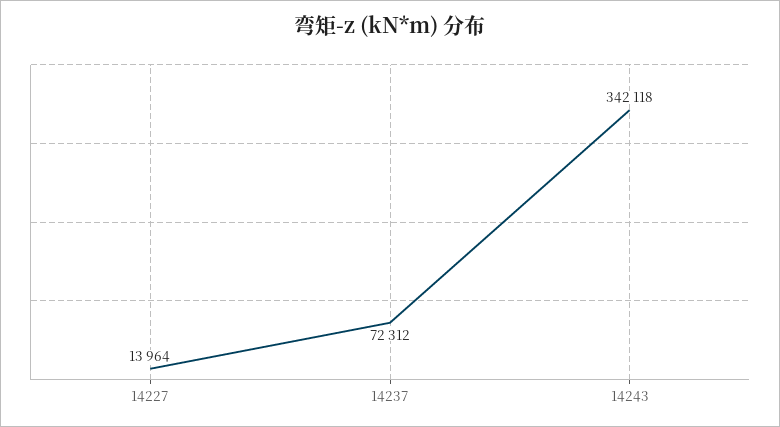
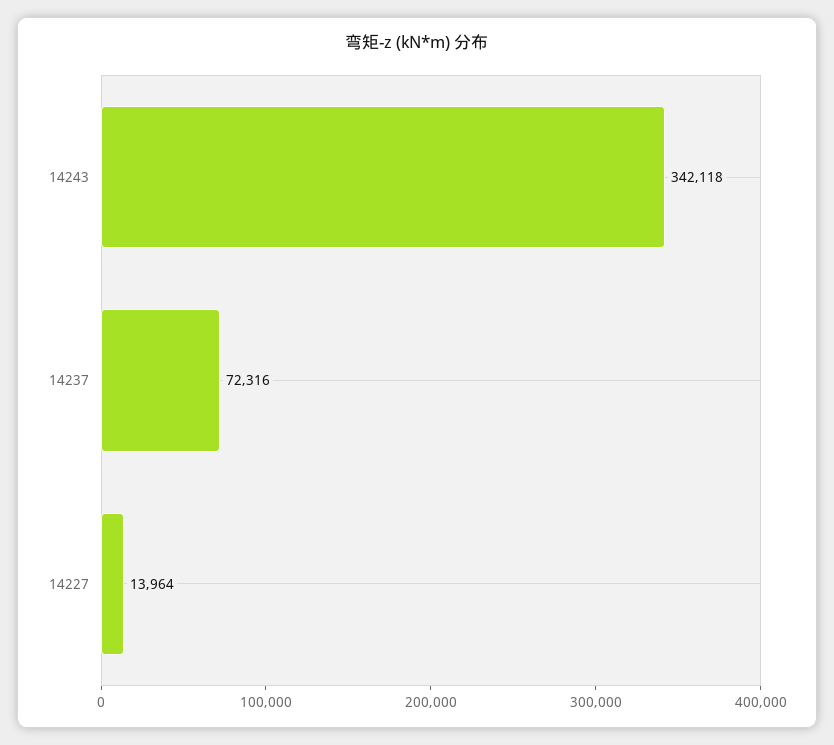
14237: 72312 -> 72316

